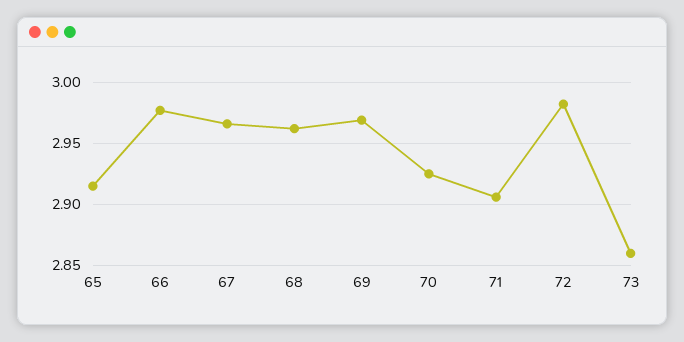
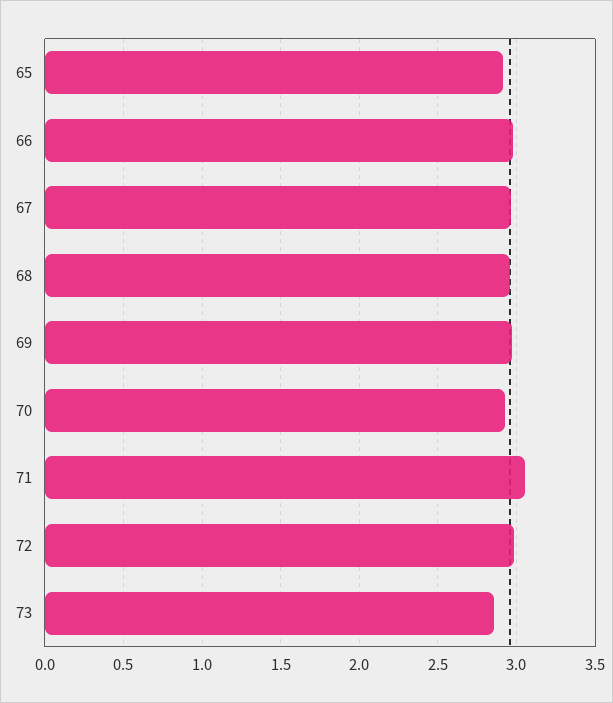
71: 2.905 -> 3.05

